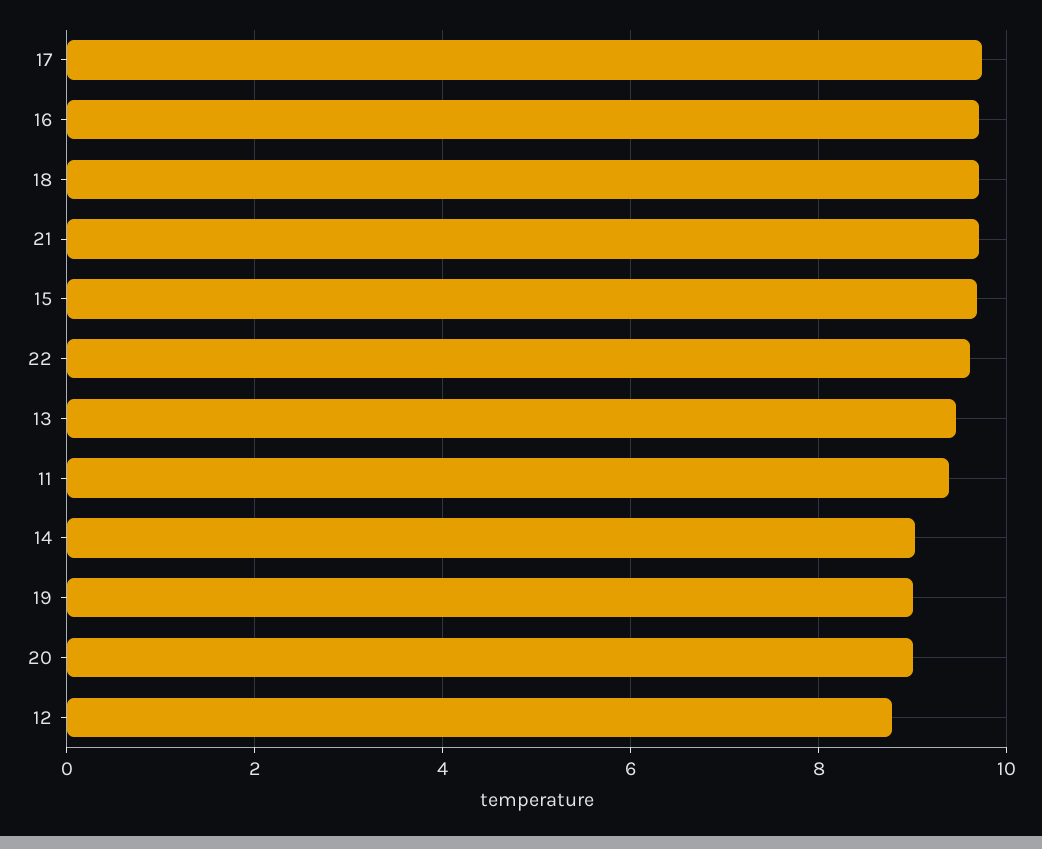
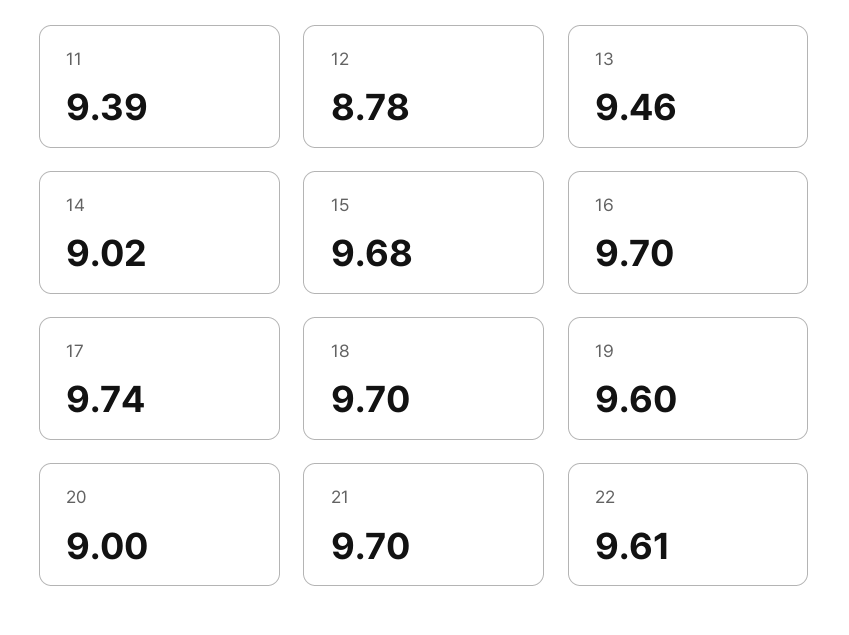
19: 9 -> 9.6

